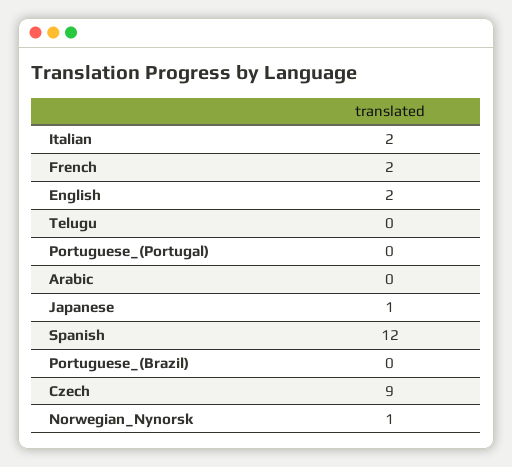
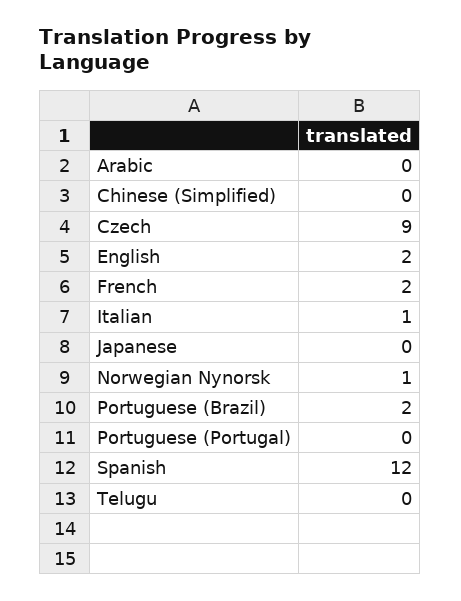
Italian: 2 -> 1
Japanese: 1 -> 0
Portuguese_(Brazil): 0 -> 2
Chinese (Simplified): none -> 0

